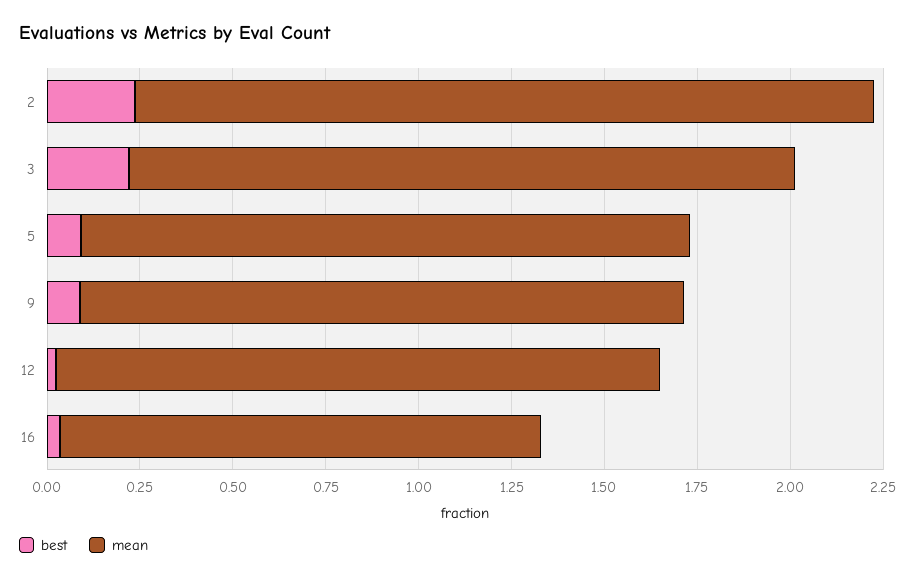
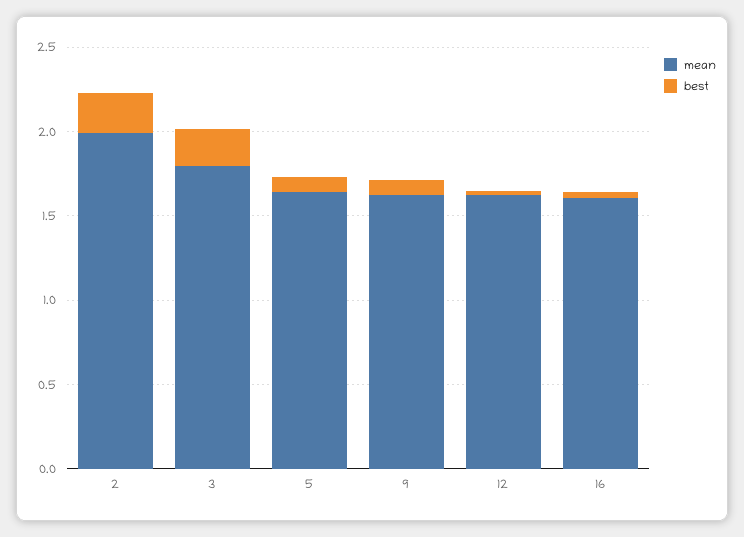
mean, 16: 1.3 -> 1.6

